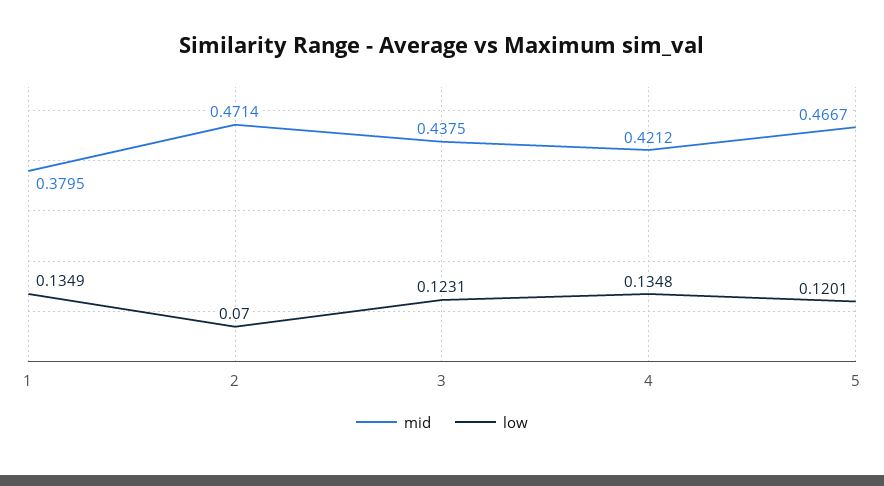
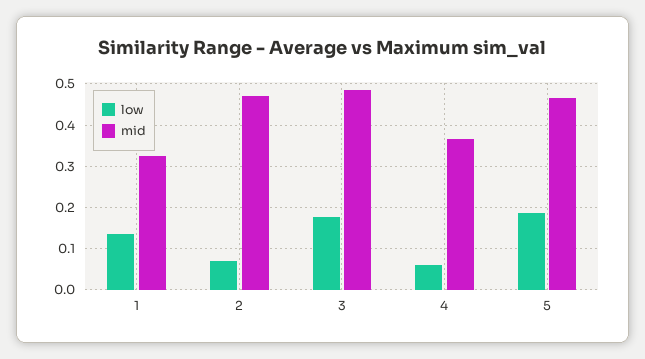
mid, 1: 0.3795 -> 0.32
mid, 3: 0.4375 -> 0.48
low, 3: 0.1231 -> 0.18
mid, 4: 0.4212 -> 0.36
low, 4: 0.1348 -> 0.06
low, 5: 0.1201 -> 0.18

